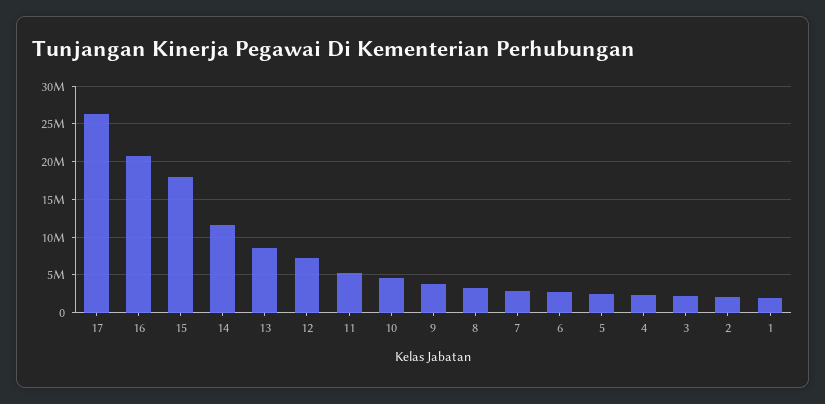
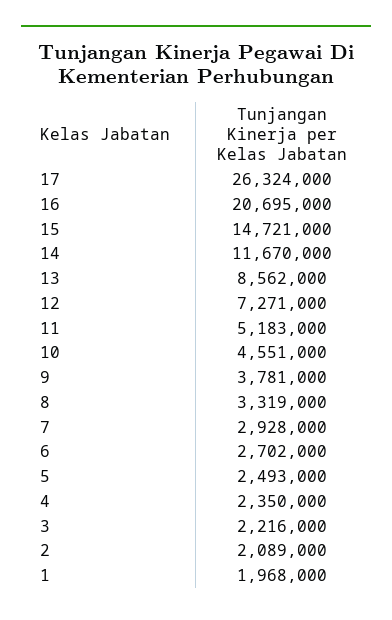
15: 18000000 -> 14721000

